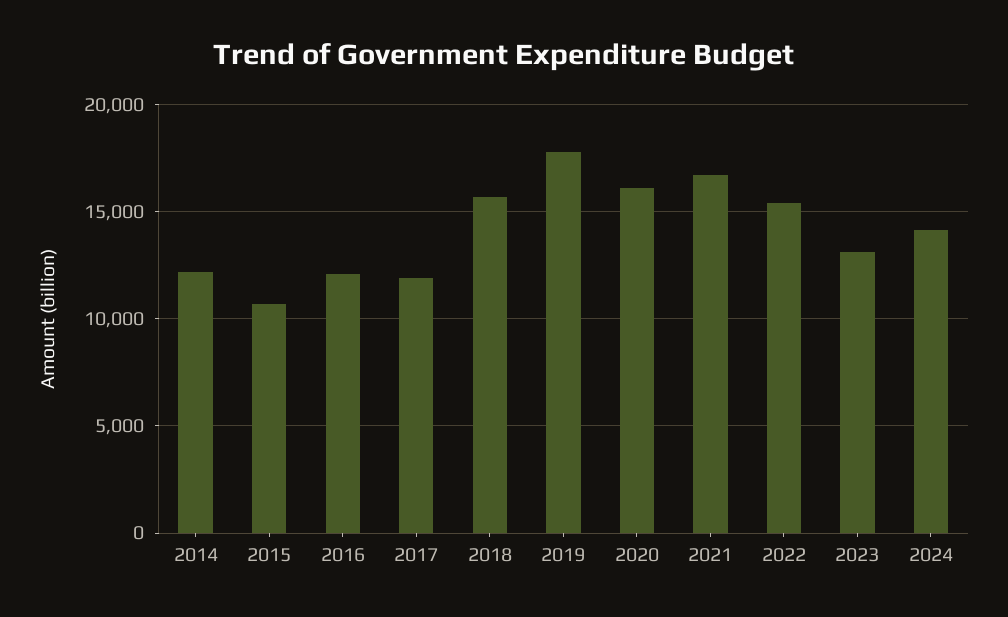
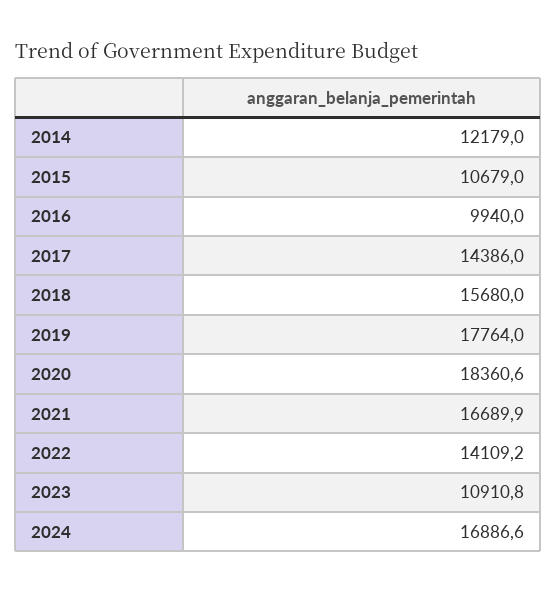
2016: 12000 -> 9940
2017: 12000 -> 14386
2020: 16000 -> 18360.6
2022: 15500 -> 14109.2
2023: 13000 -> 10910.8
2024: 14000 -> 16886.6

